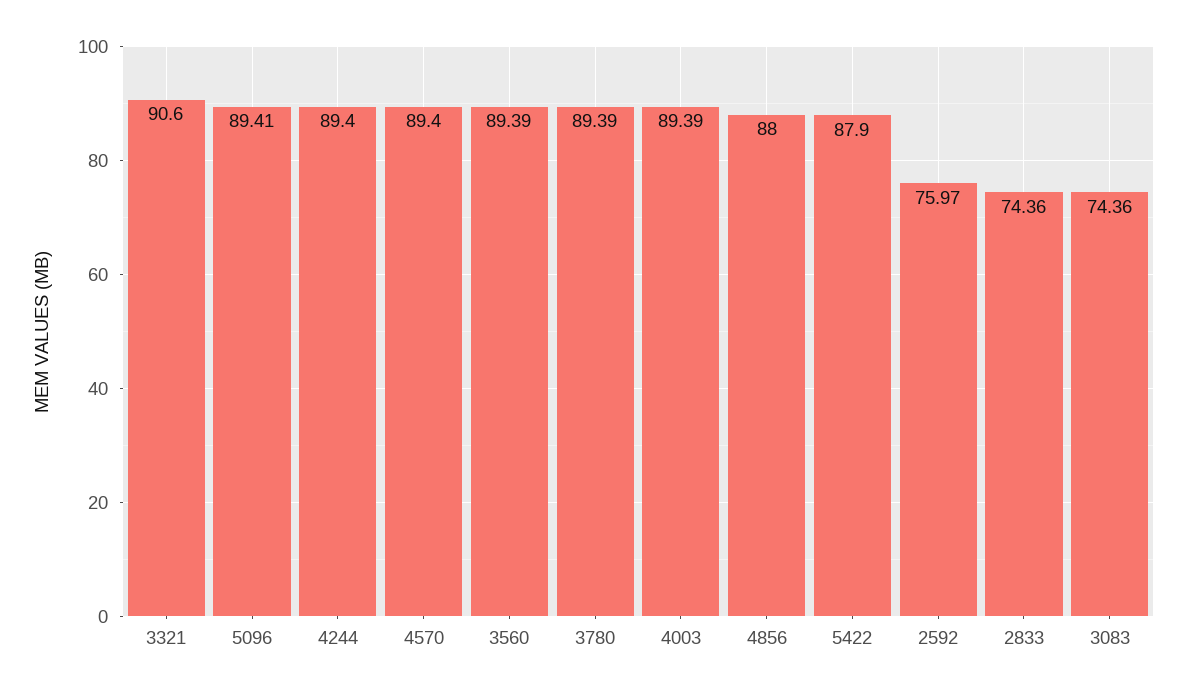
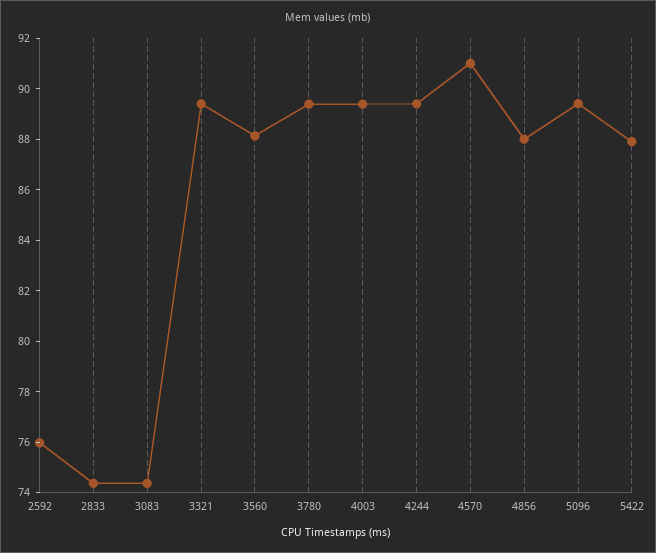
3321: 90.6 -> 89.5
4570: 89.4 -> 91
3560: 89.39 -> 88

